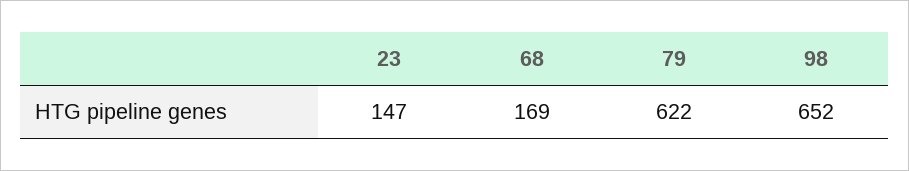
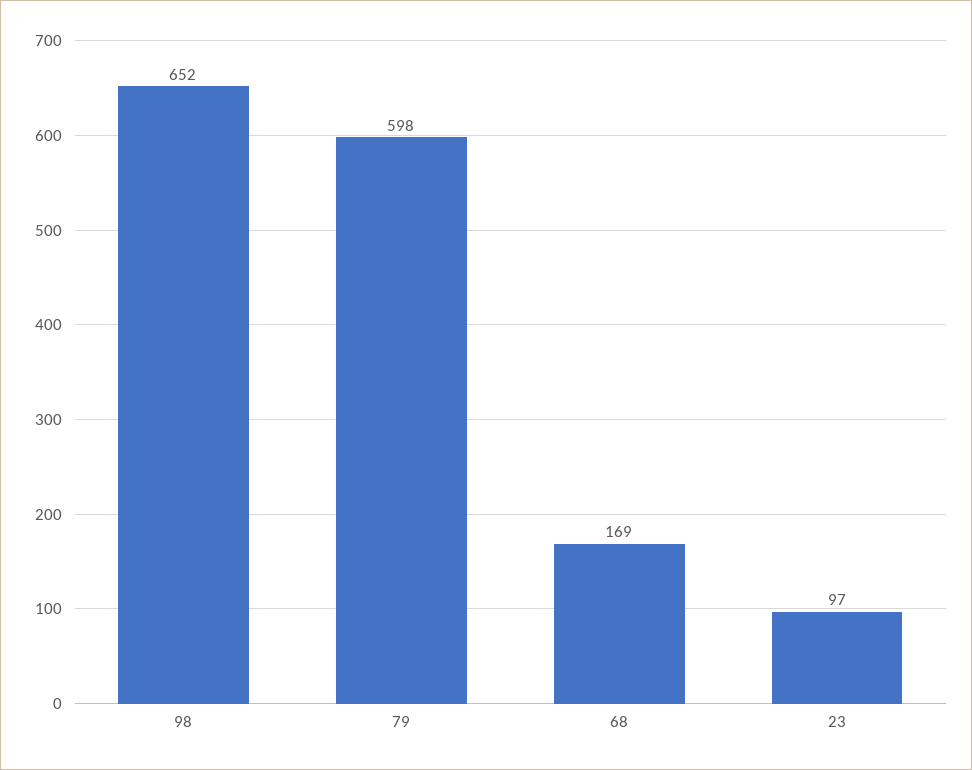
23: 147 -> 97
79: 622 -> 598

